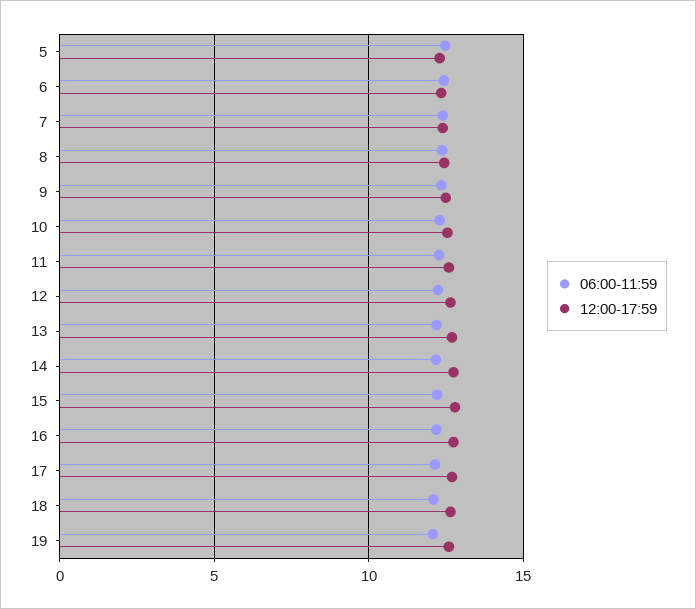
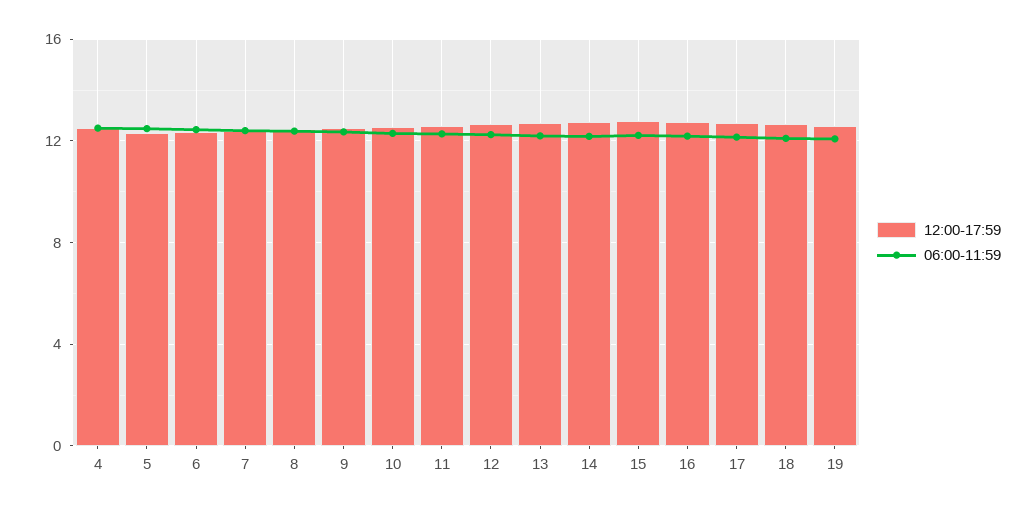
12:00-17:59, 4: none -> 12.5
06:00-11:59, 4: none -> 12.5

